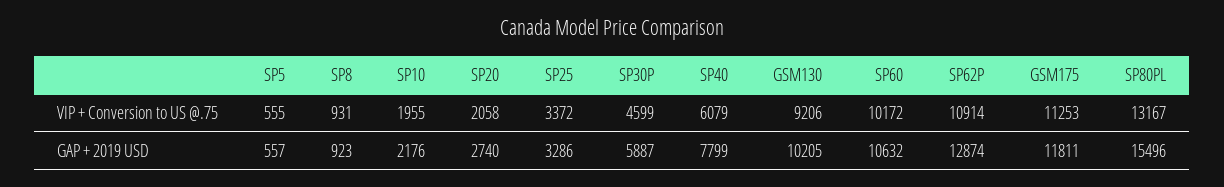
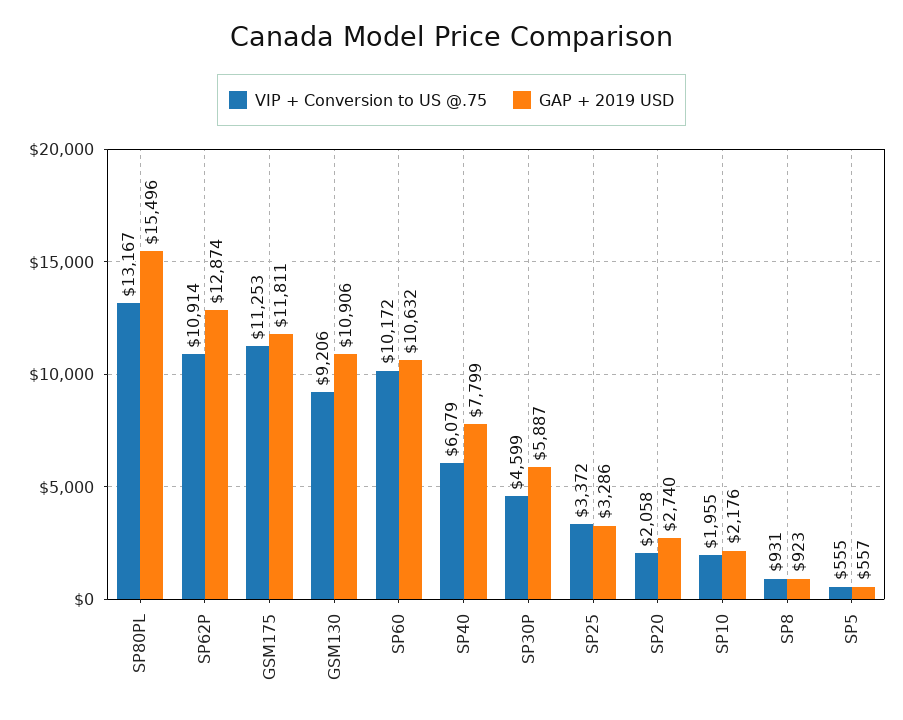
GAP + 2019 USD, GSM130: 10205 -> 10906

